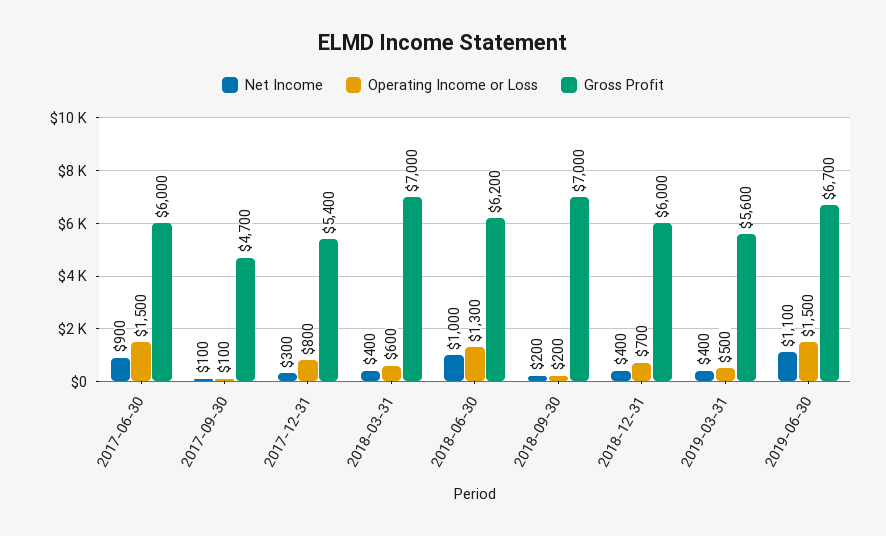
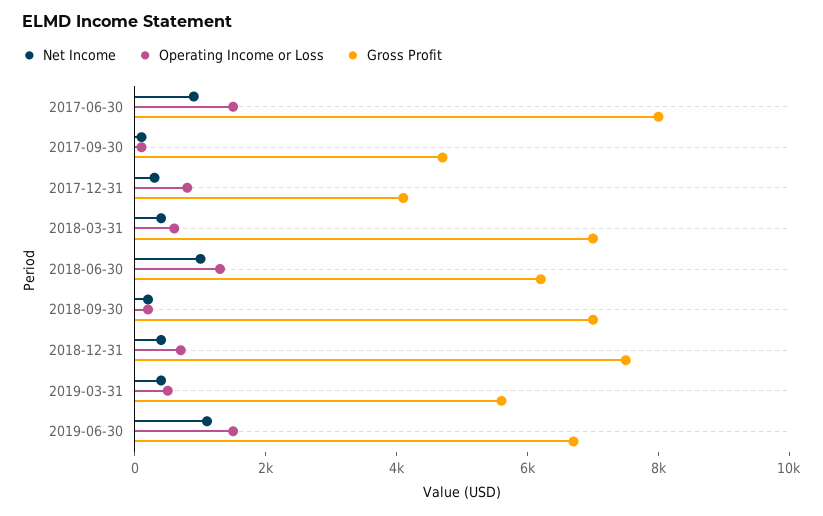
Gross Profit, 2017-06-30: 6000 -> 8000
Gross Profit, 2017-12-31: 5400 -> 4000
Gross Profit, 2018-12-31: 6000 -> 7500

